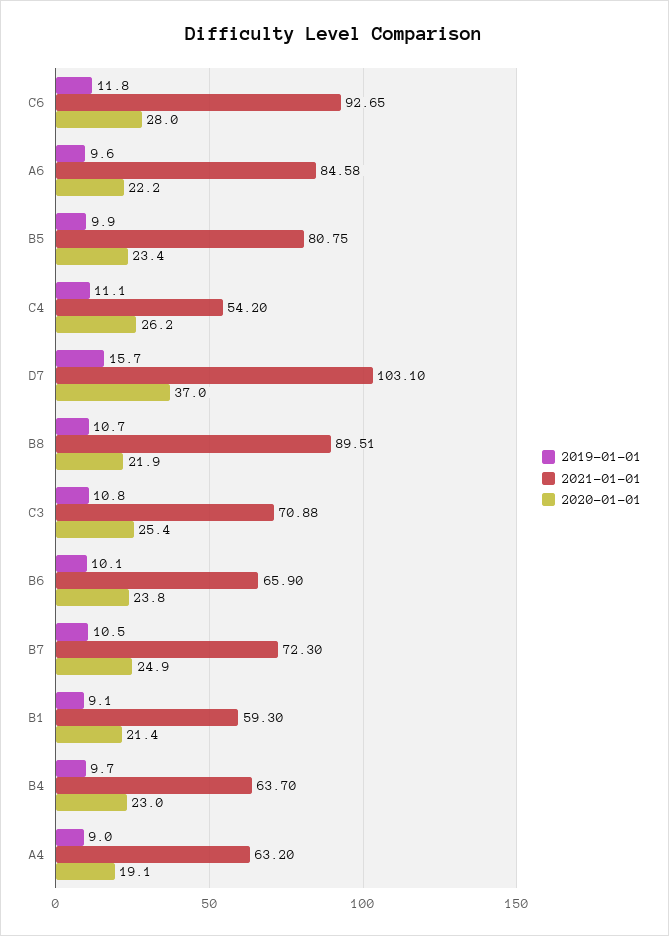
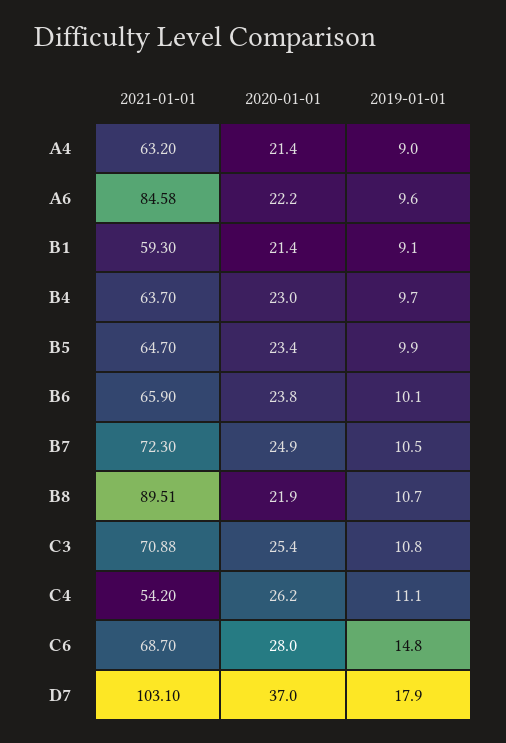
2019-01-01, C6: 11.8 -> 14.8
2021-01-01, C6: 92.65 -> 68.7
2021-01-01, B5: 80.75 -> 64.7
2019-01-01, D7: 15.7 -> 17.9
2020-01-01, A4: 19.1 -> 21.4

